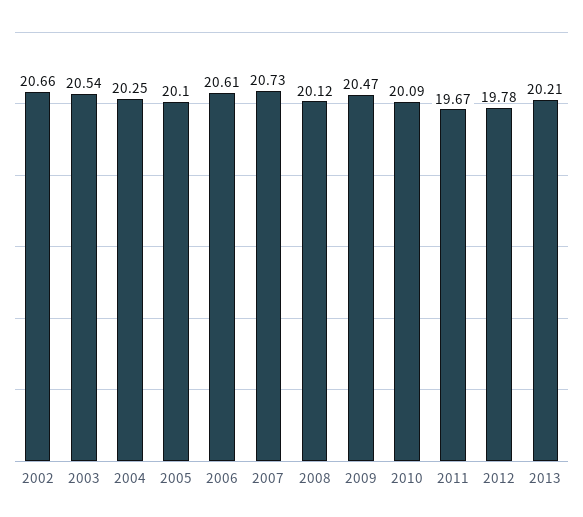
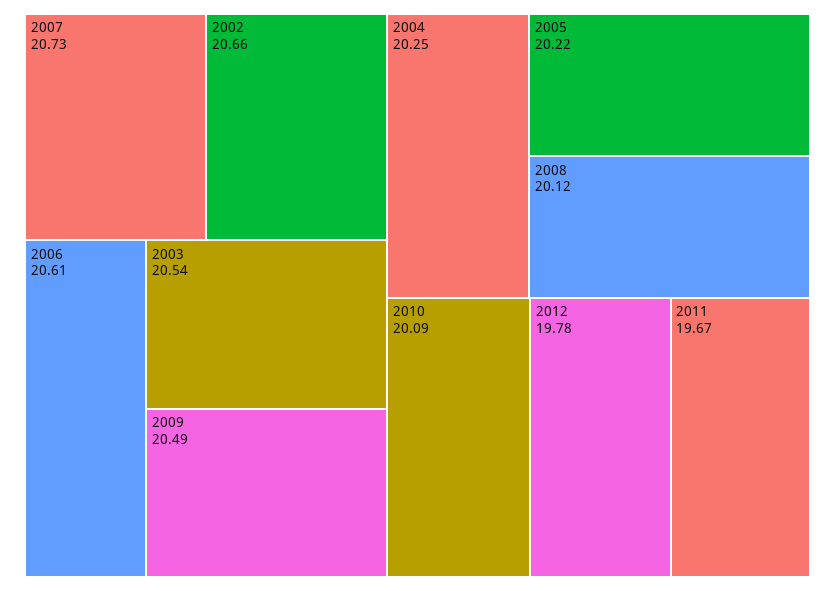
2005: 20.1 -> 20.22
2009: 20.47 -> 20.49
2013: 20.21 -> none

